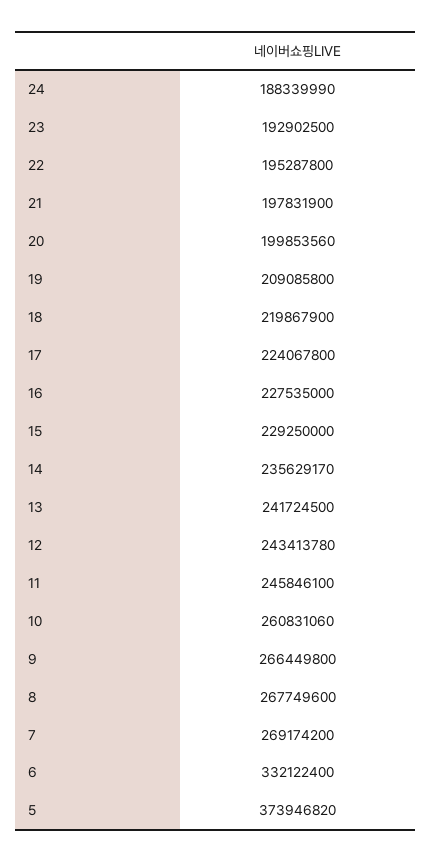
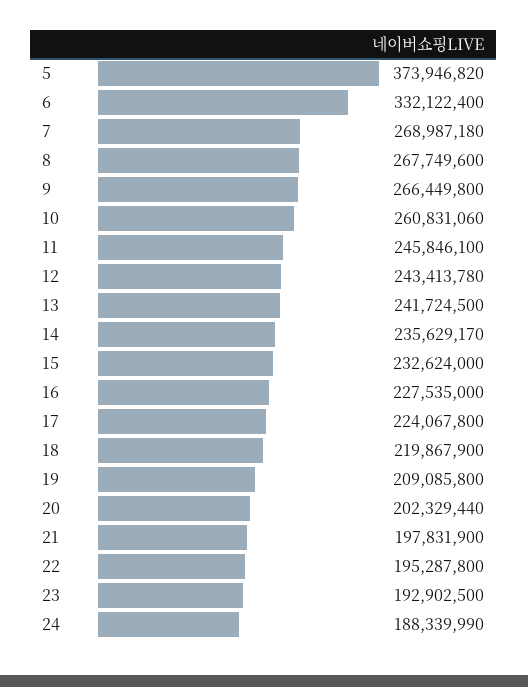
20: 199853560 -> 202329440
15: 229250000 -> 232624000
7: 269174200 -> 268987180

